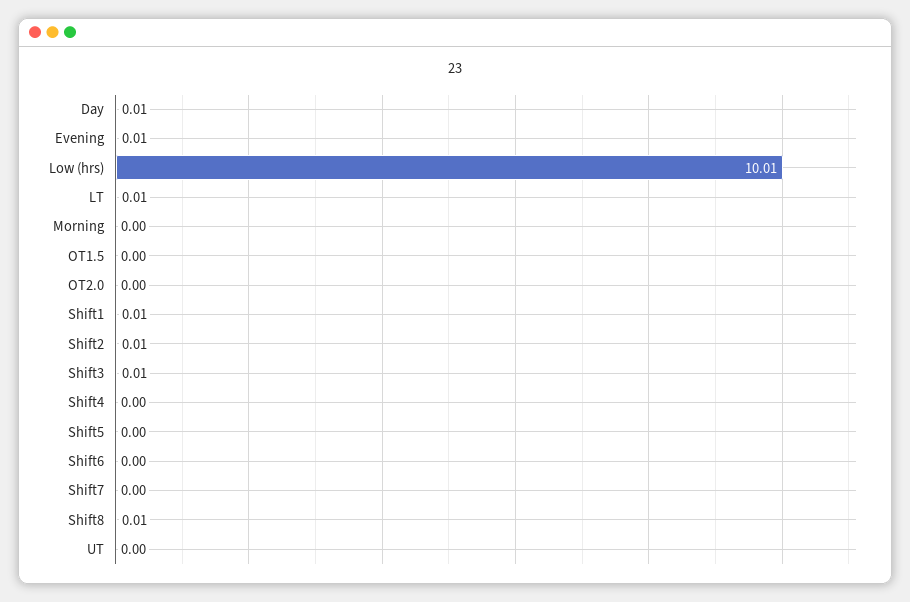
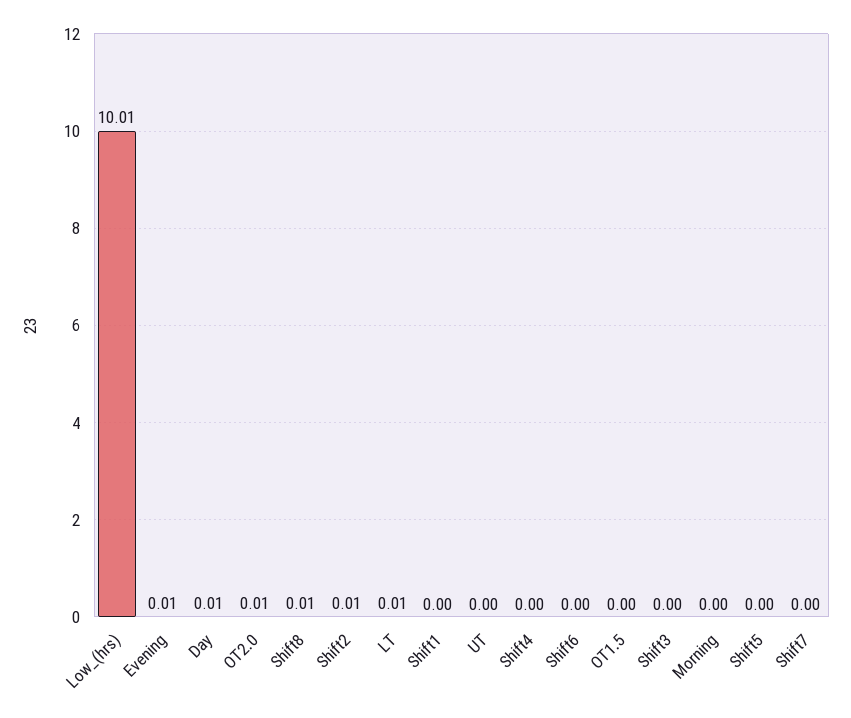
OT2.0: 0 -> 0.01
Shift1: 0.01 -> 0
Shift3: 0.01 -> 0

